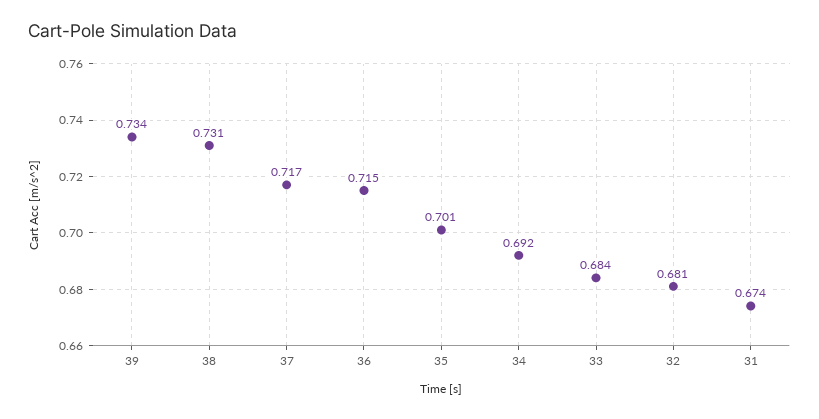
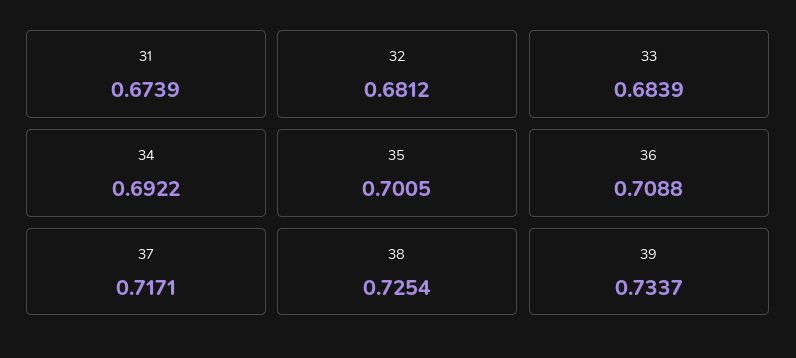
38: 0.731 -> 0.7254
36: 0.715 -> 0.7088

